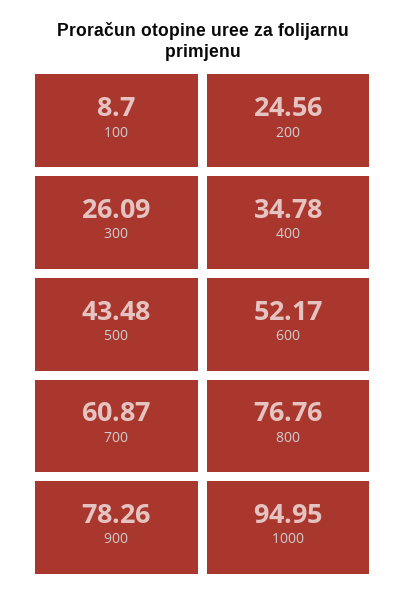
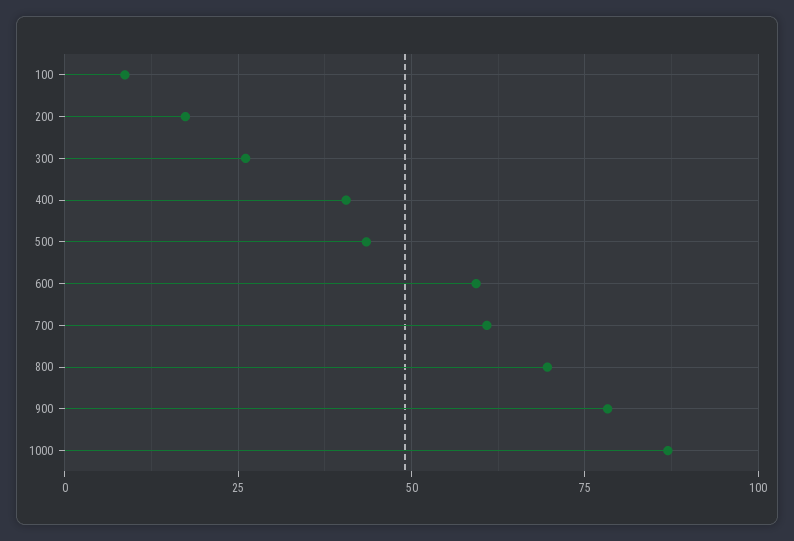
200: 24.56 -> 17.5
400: 34.78 -> 40
600: 52.17 -> 60
800: 76.76 -> 70
1000: 94.95 -> 87.5

